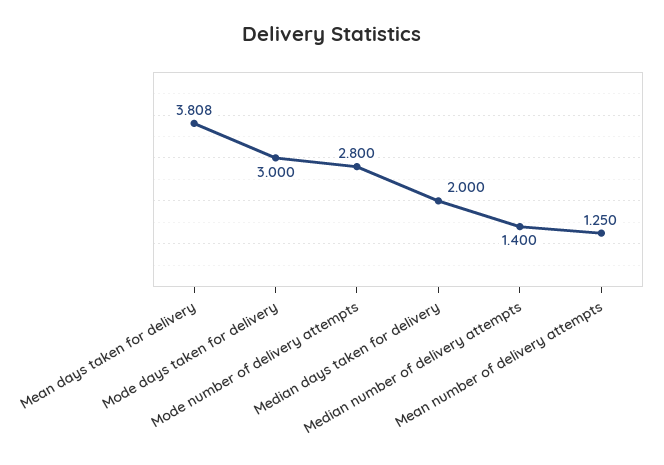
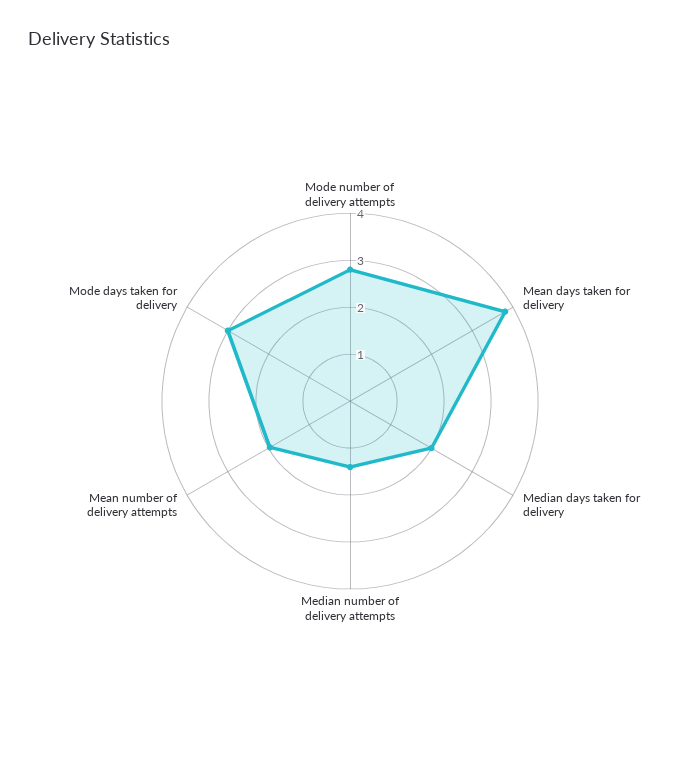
Mean number of delivery attempts: 1.25 -> 2

